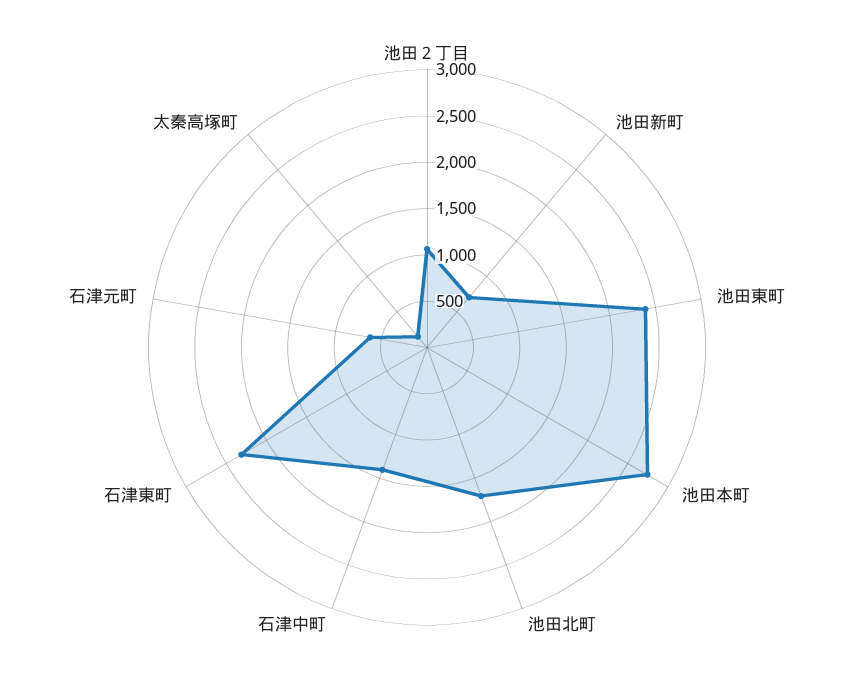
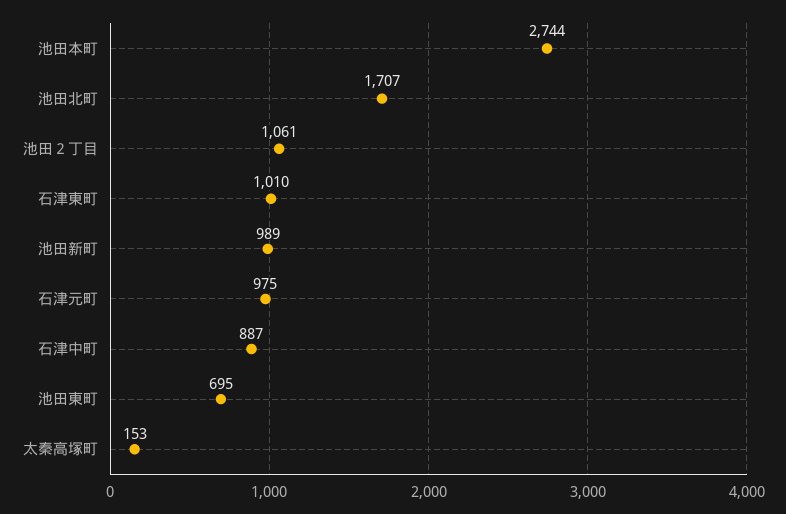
池田新町: 700 -> 989
池田東町: 2400 -> 695
石津中町: 1400 -> 887
石津東町: 2300 -> 1010
石津元町: 600 -> 975

